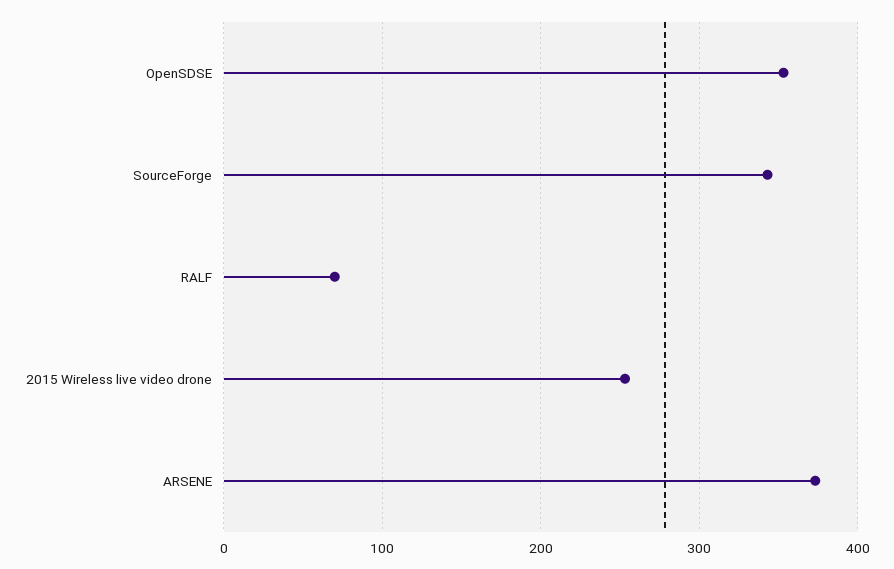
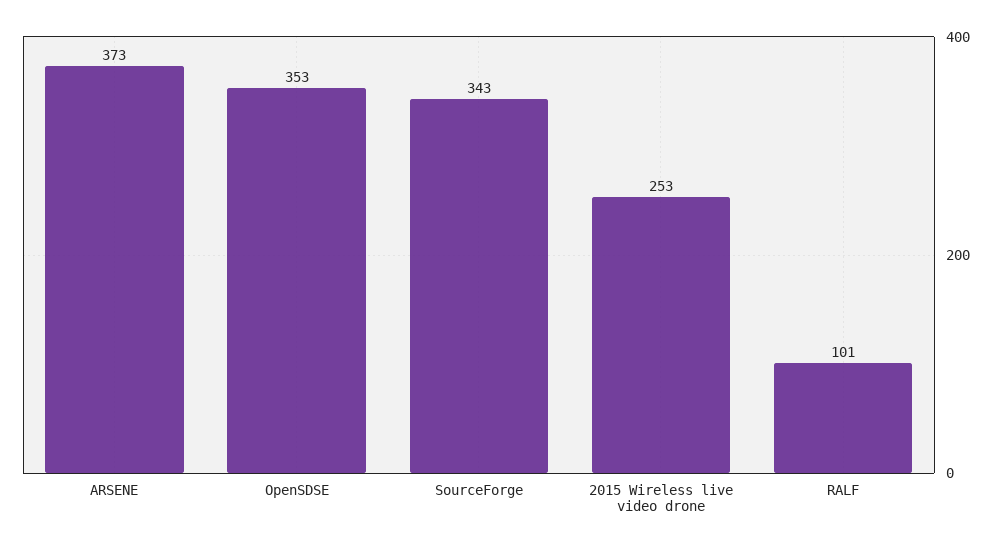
RALF: 70 -> 101

